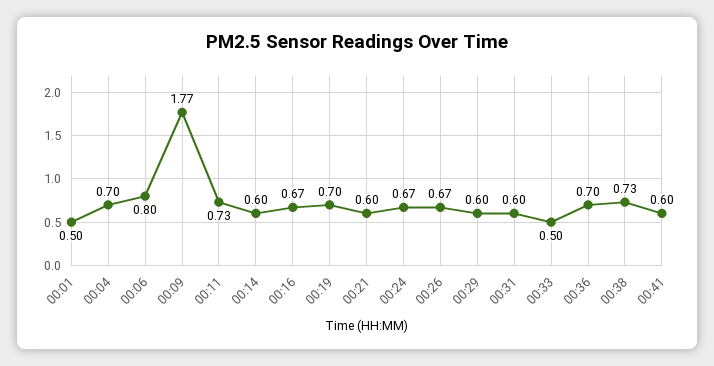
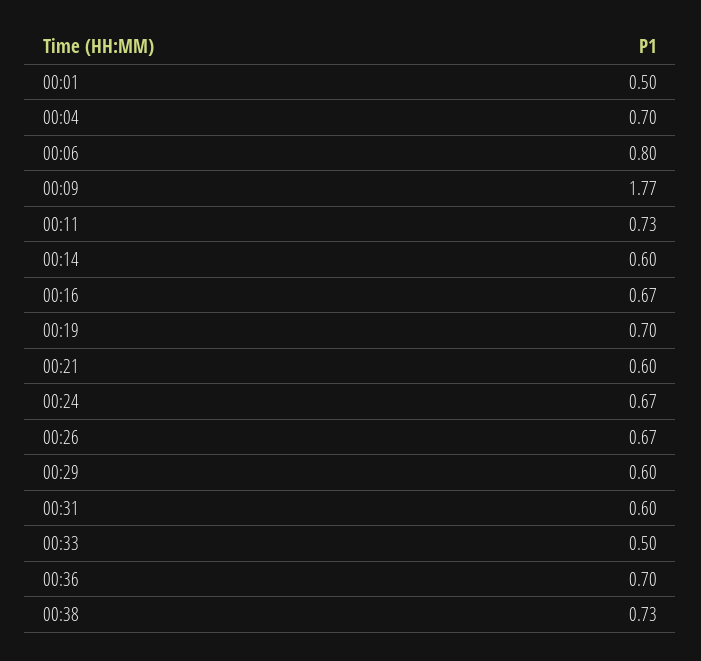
00:41: 0.6 -> none

